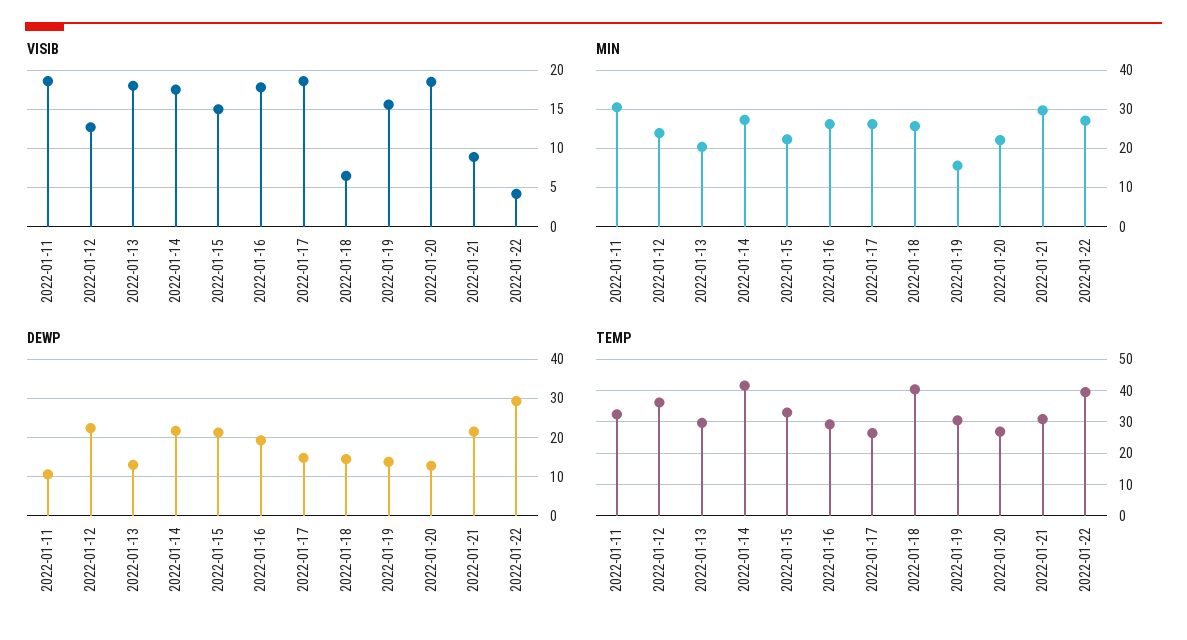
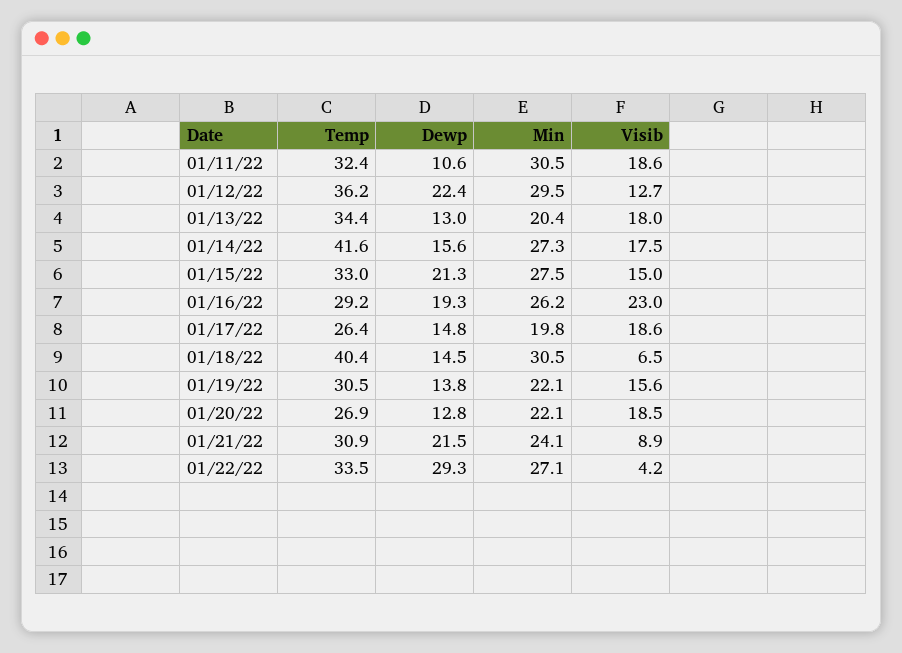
VISIB, 2022-01-16: 18 -> 23
MIN, 2022-01-12: 24 -> 29.5
MIN, 2022-01-15: 22 -> 27.5
MIN, 2022-01-17: 26 -> 19.8
MIN, 2022-01-18: 26 -> 30.5
MIN, 2022-01-19: 16 -> 22.1
MIN, 2022-01-21: 30 -> 24.1
DEWP, 2022-01-14: 22 -> 15.6
TEMP, 2022-01-13: 30 -> 34.4
TEMP, 2022-01-22: 40 -> 33.5

